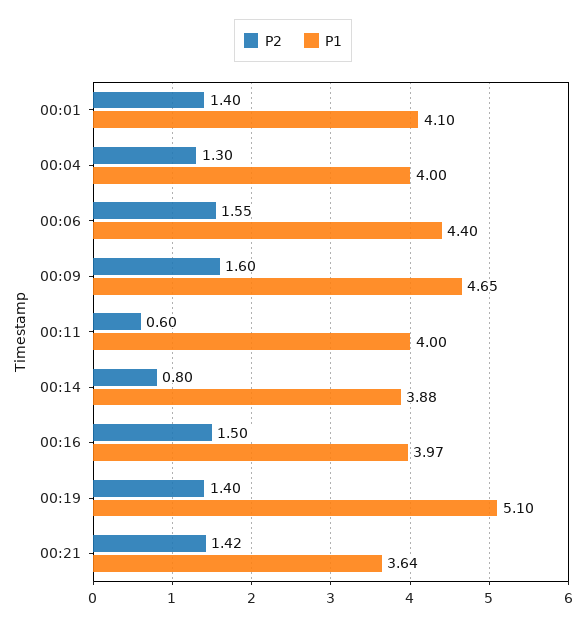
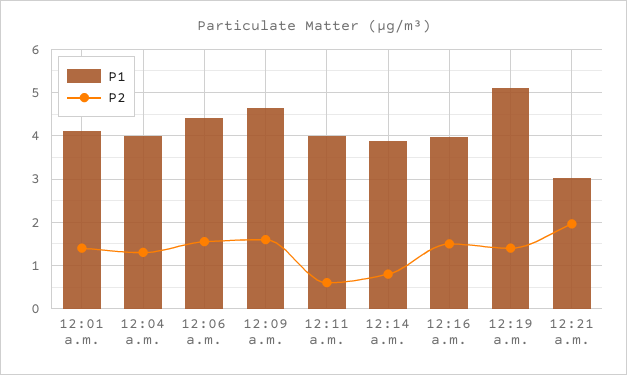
P2, 00:21: 1.42 -> 2
P1, 00:21: 3.64 -> 3

